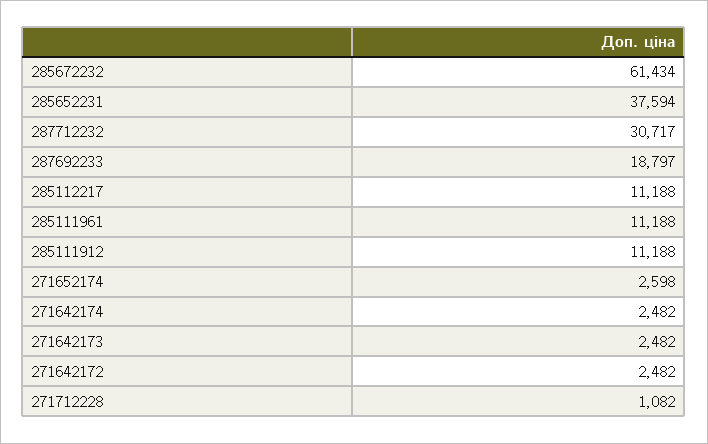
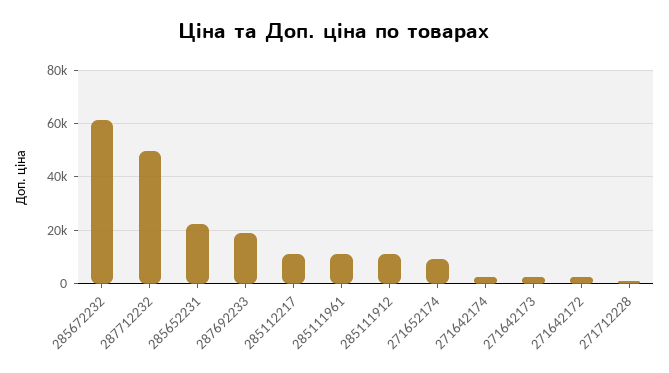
285652231: 37594 -> 22500
287712232: 30717 -> 50000
271652174: 2598 -> 10000

